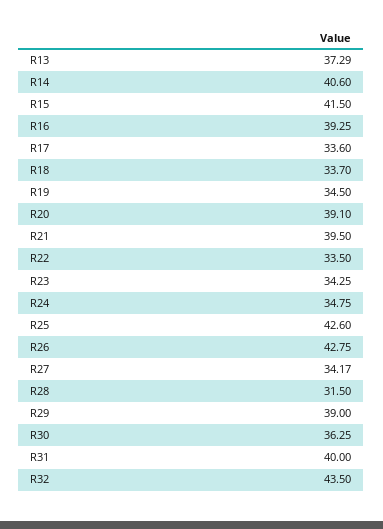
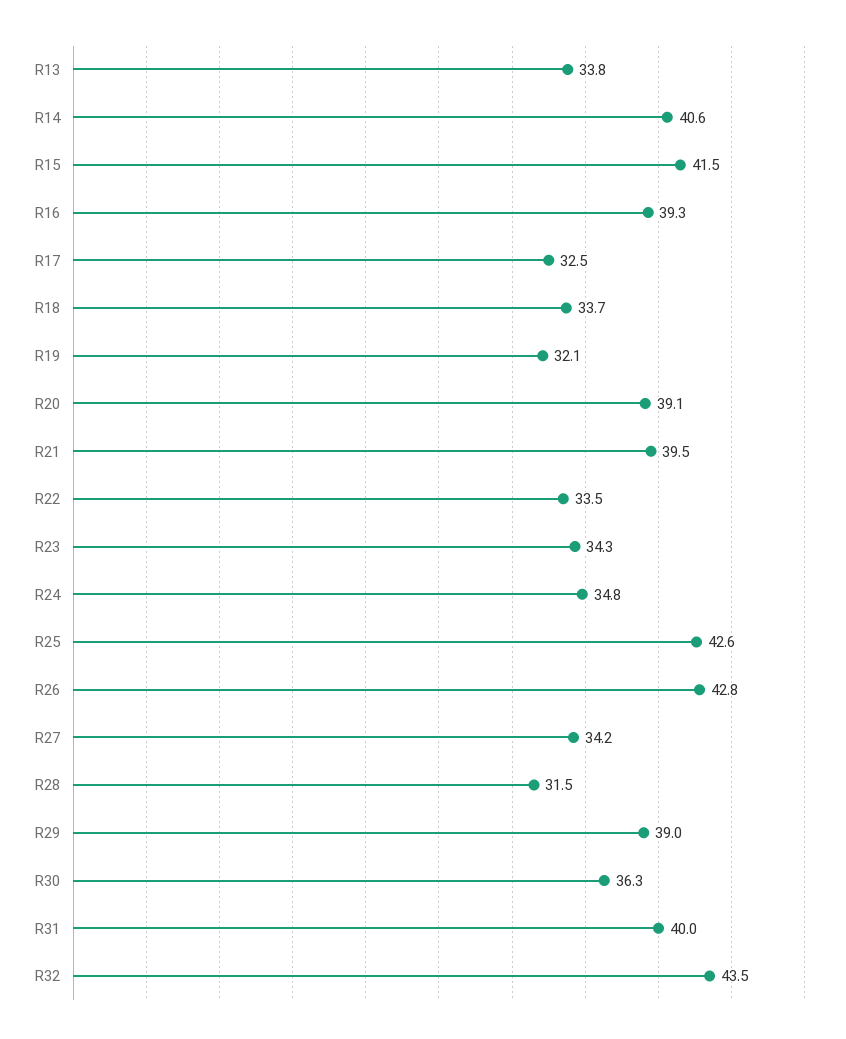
R13: 37.29 -> 33.8
R17: 33.6 -> 32.5
R19: 34.5 -> 32.1

